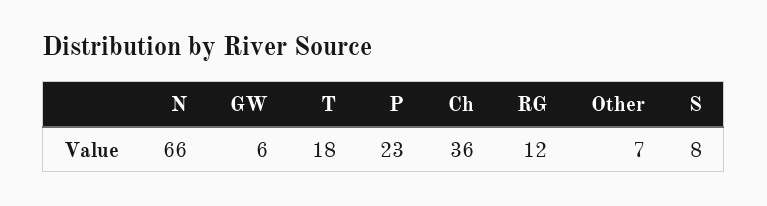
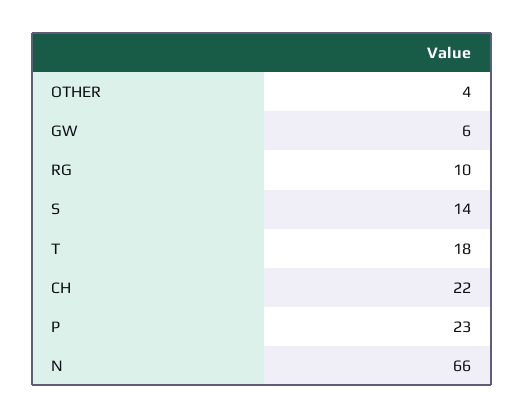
Ch: 36 -> 22
RG: 12 -> 10
Other: 7 -> 4
S: 8 -> 14

